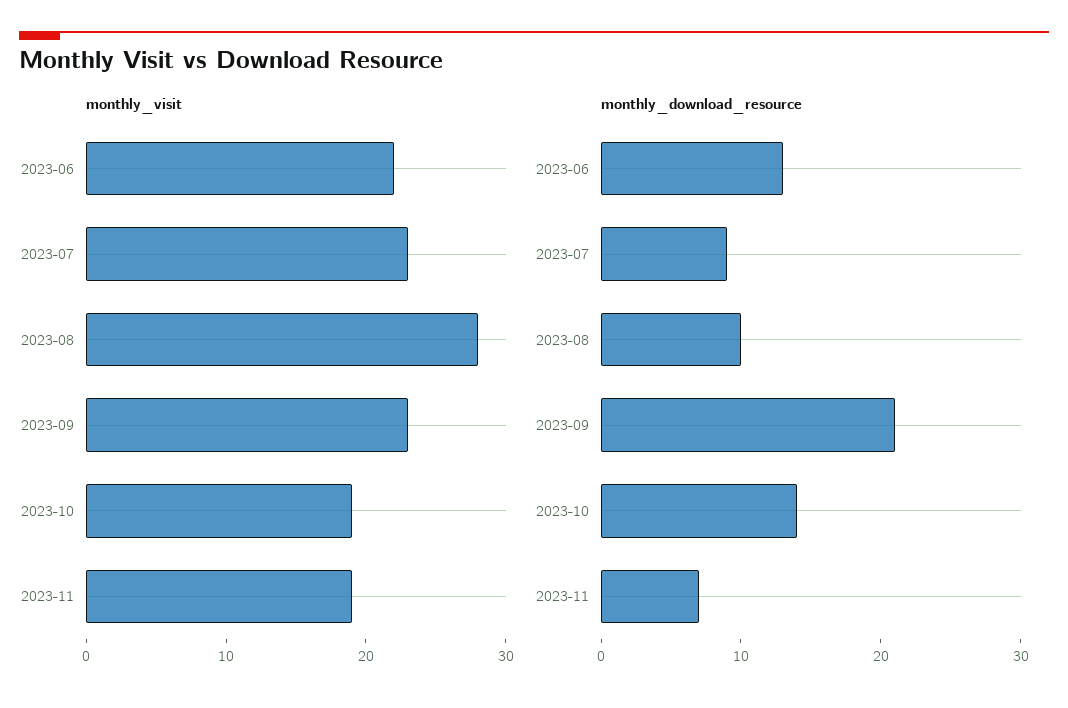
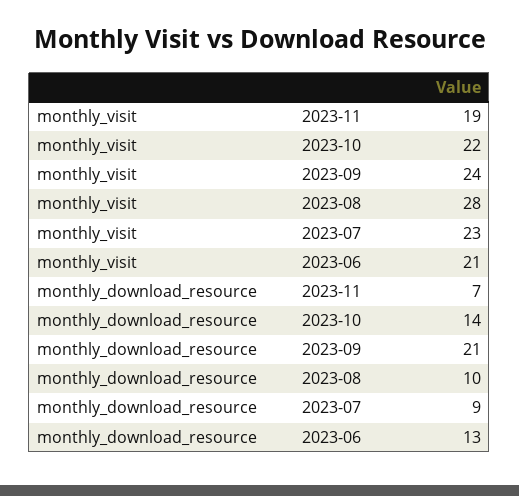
monthly_visit, 2023-06: 22 -> 21
monthly_visit, 2023-09: 23 -> 24
monthly_visit, 2023-10: 19 -> 22

